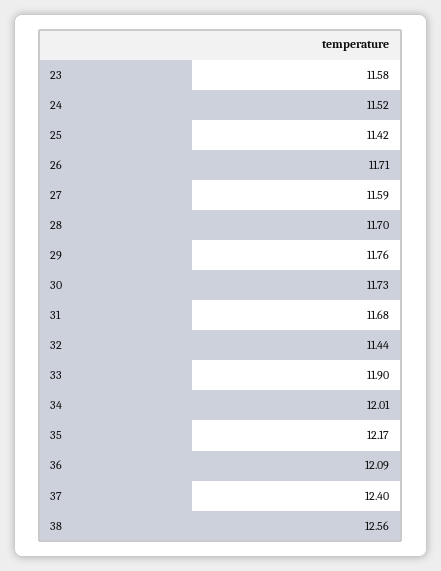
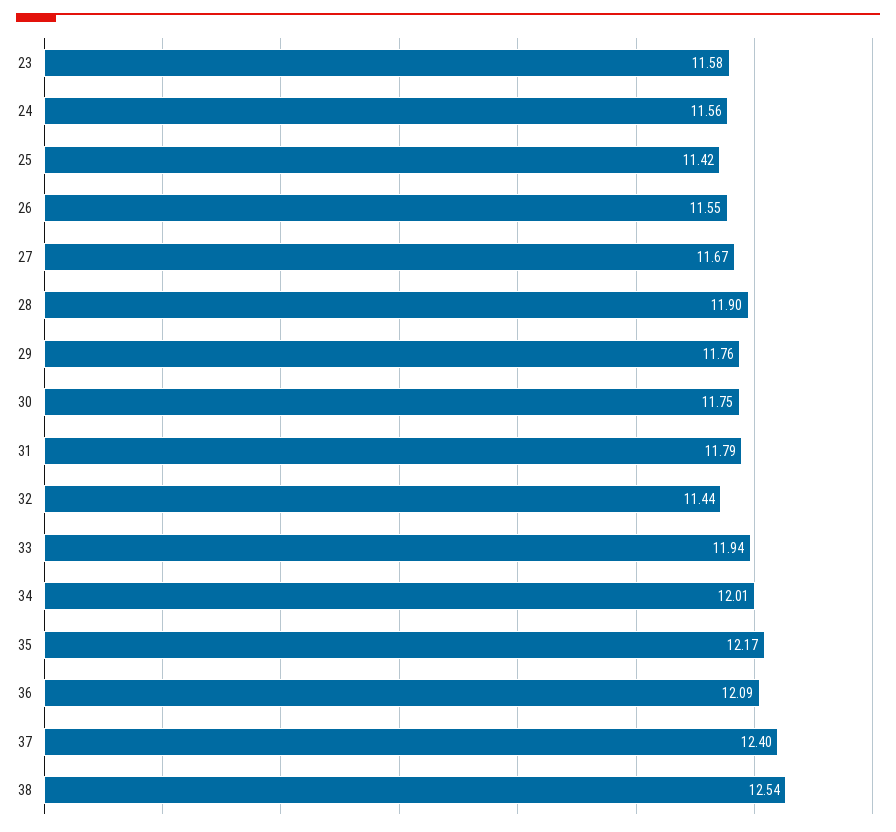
24: 11.52 -> 11.56
26: 11.71 -> 11.55
27: 11.59 -> 11.67
28: 11.7 -> 11.9
30: 11.73 -> 11.75
31: 11.68 -> 11.79
33: 11.9 -> 11.94
38: 12.56 -> 12.54

